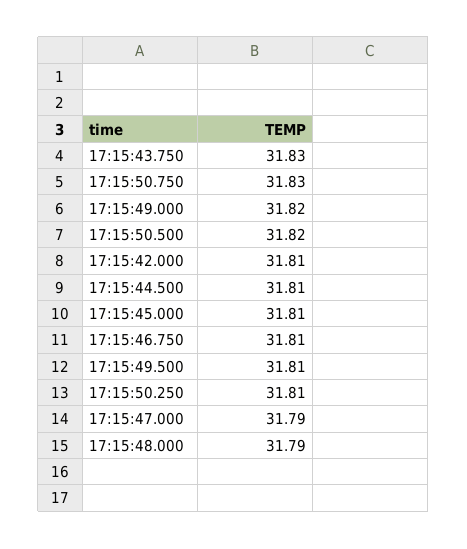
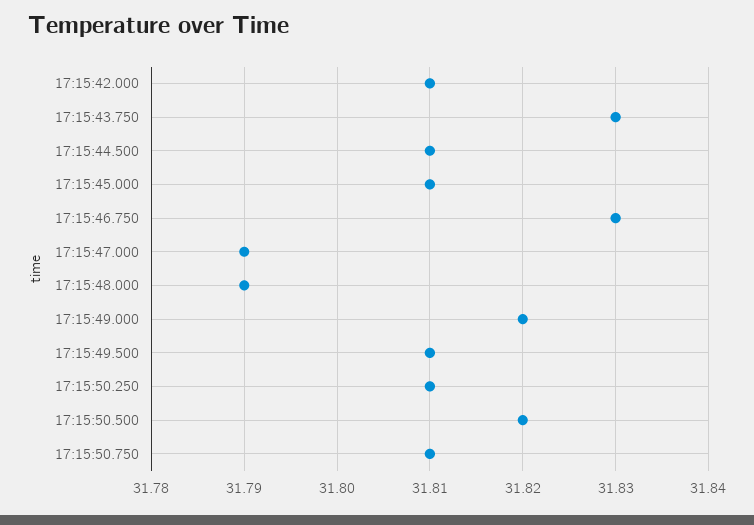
17:15:50.750: 31.83 -> 31.81
17:15:46.750: 31.81 -> 31.83

